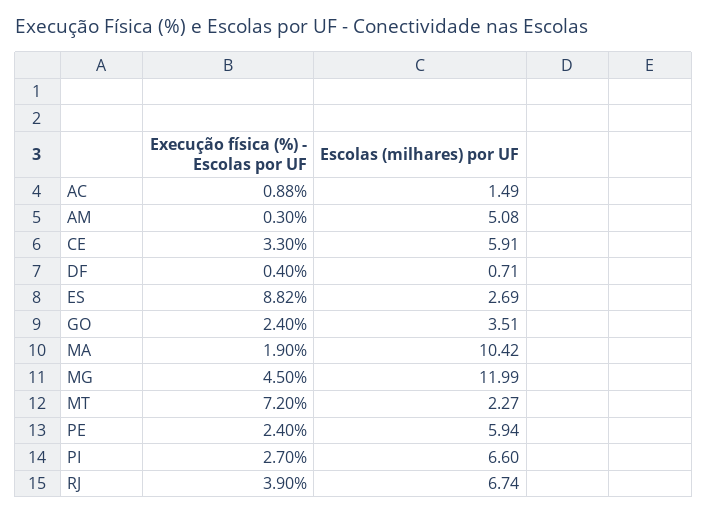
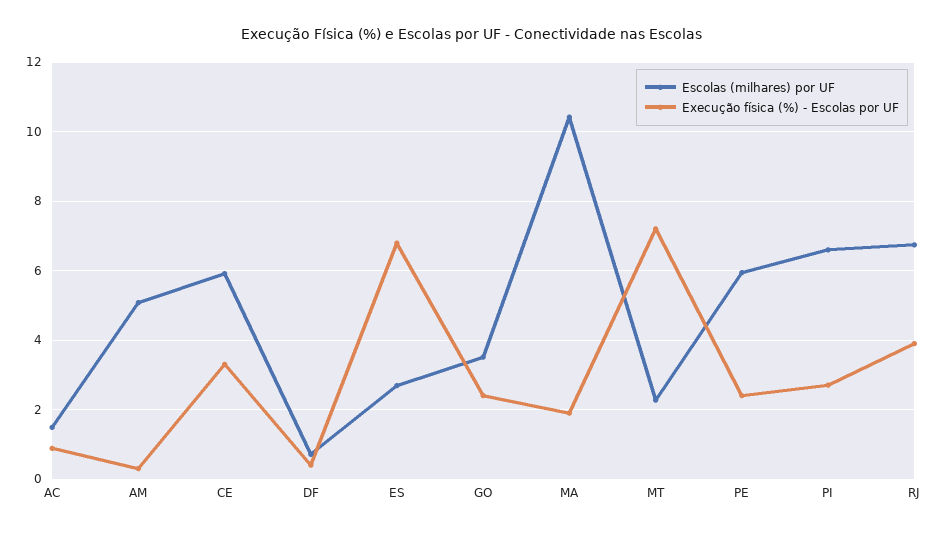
Execução física (%) - Escolas por UF, ES: 8.82 -> 6.8
Execução física (%) - Escolas por UF, MG: 4.5 -> none
Escolas (milhares) por UF, MG: 11.99 -> none

